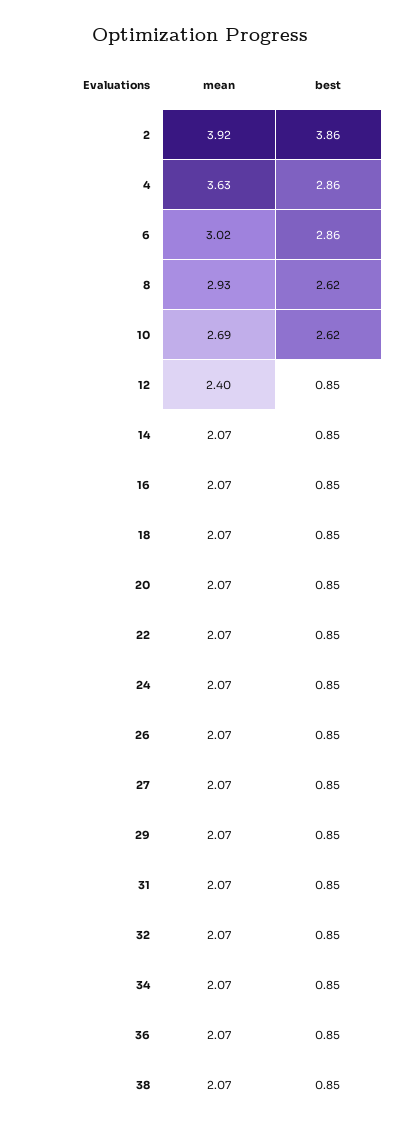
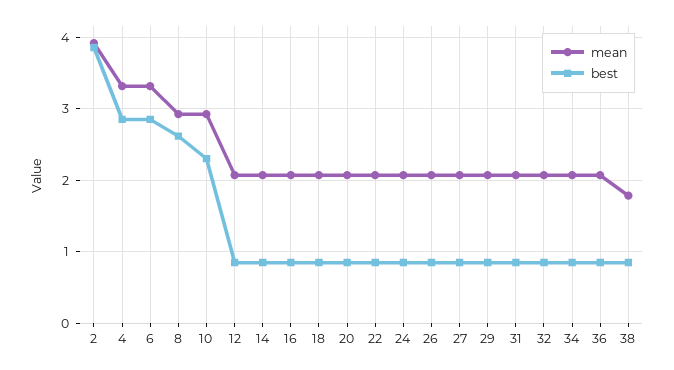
mean, 4: 3.63 -> 3.3
mean, 6: 3.02 -> 3.3
mean, 10: 2.69 -> 2.9
best, 10: 2.62 -> 2.3
mean, 12: 2.4 -> 2.1
mean, 38: 2.07 -> 1.8

